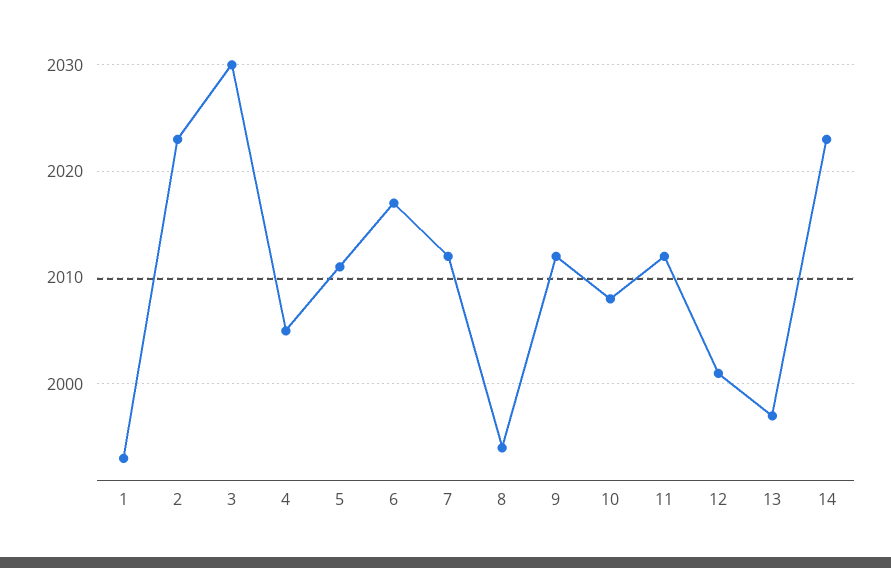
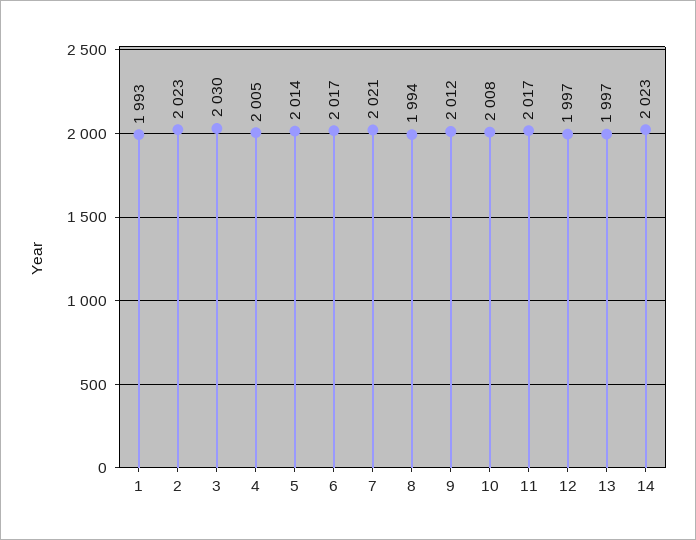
5: 2011 -> 2014
7: 2012 -> 2021
11: 2012 -> 2017
12: 2001 -> 1997

